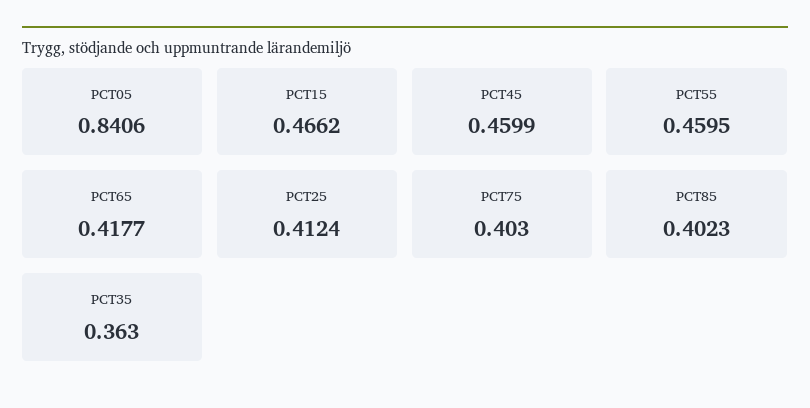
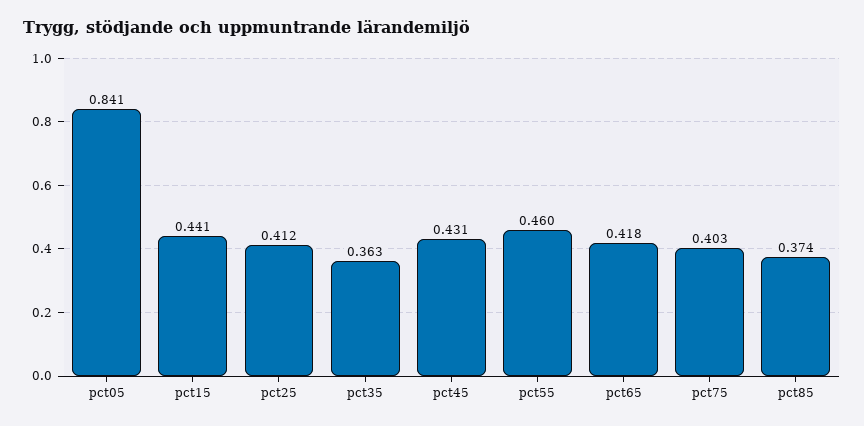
PCT15: 0.4662 -> 0.441
PCT45: 0.4599 -> 0.431
PCT85: 0.4023 -> 0.374

